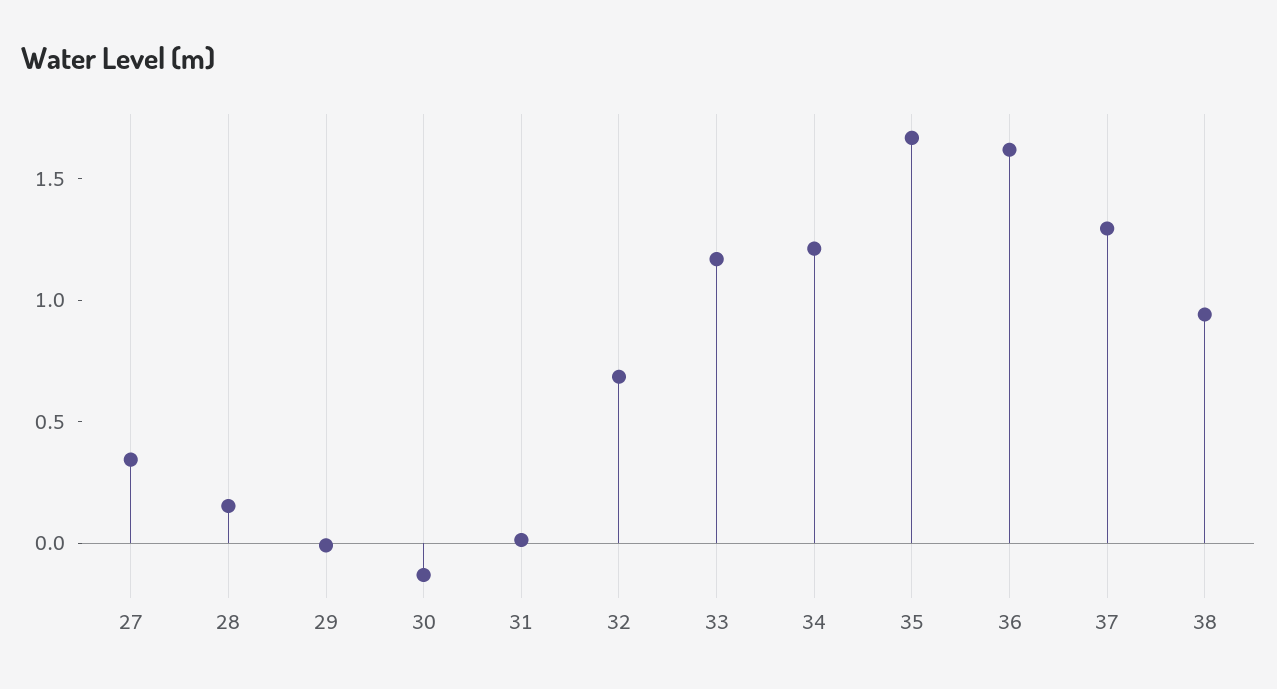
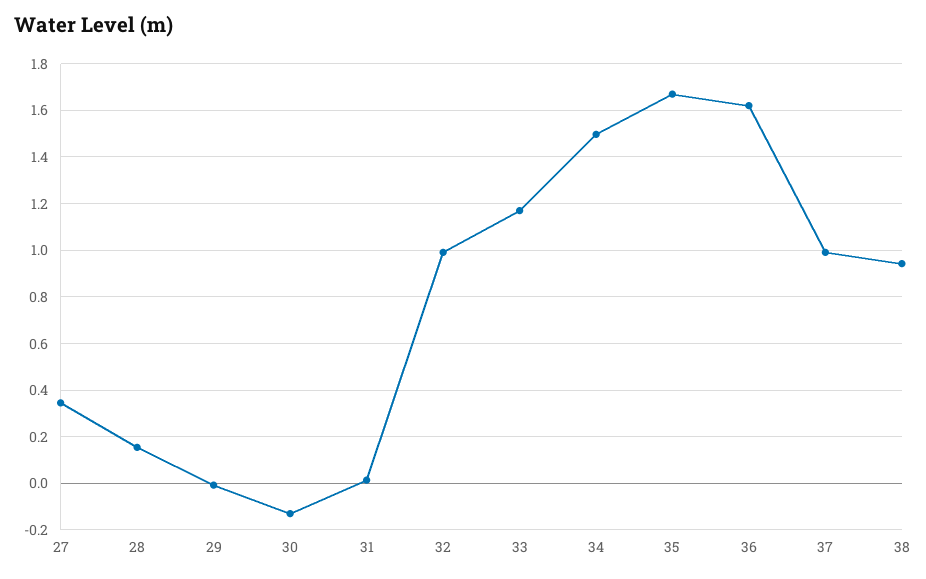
32: 0.7 -> 1
34: 1.2 -> 1.5
37: 1.3 -> 1

